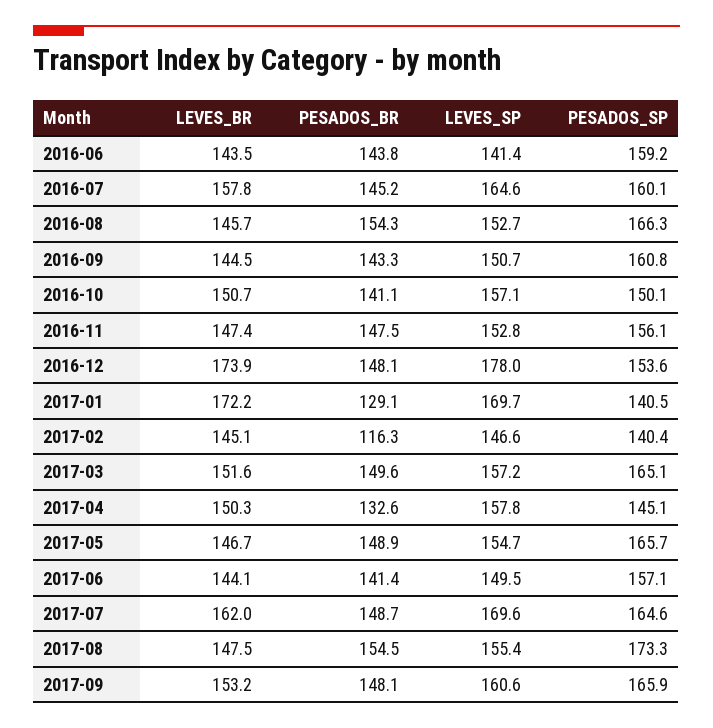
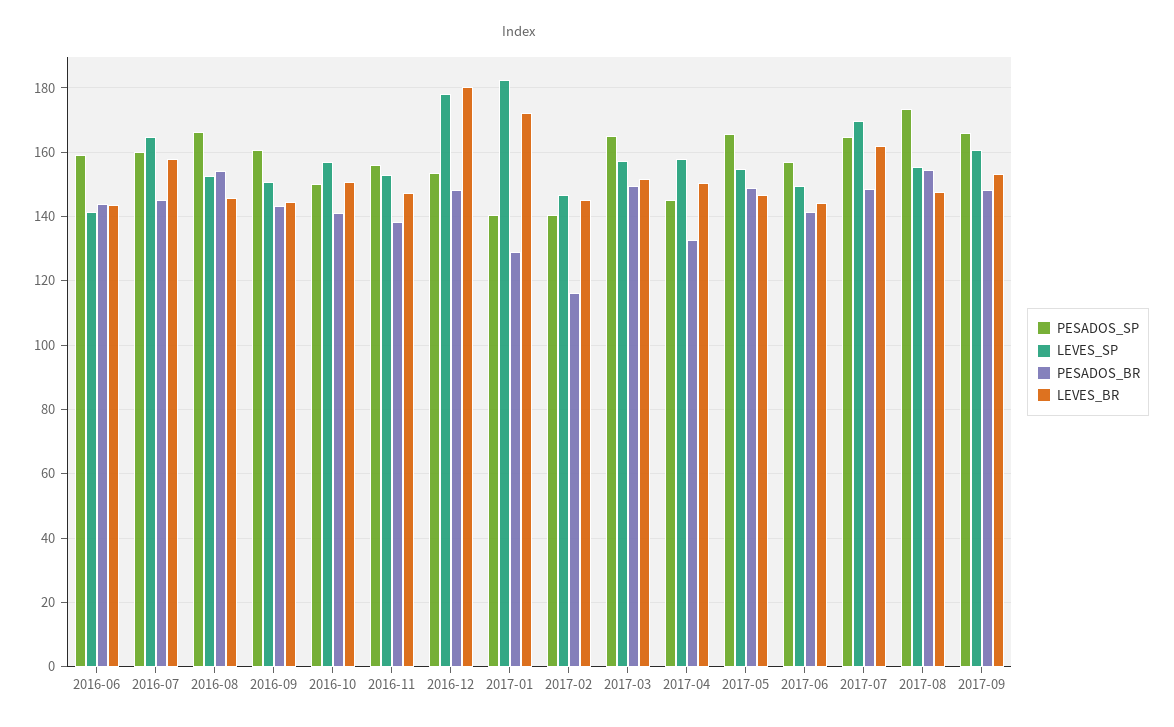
PESADOS_BR, 2016-11: 147.5 -> 138
LEVES_BR, 2016-12: 173.9 -> 180
LEVES_SP, 2017-01: 169.7 -> 182

